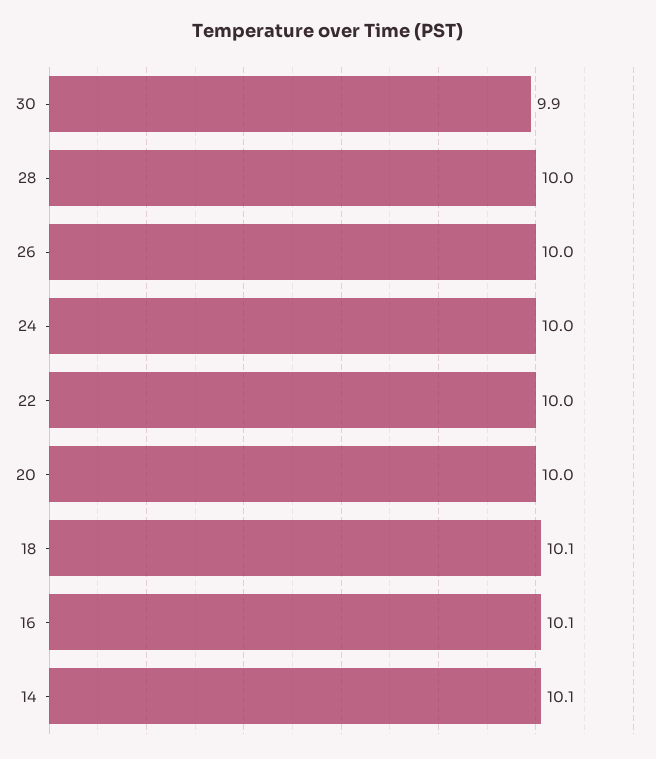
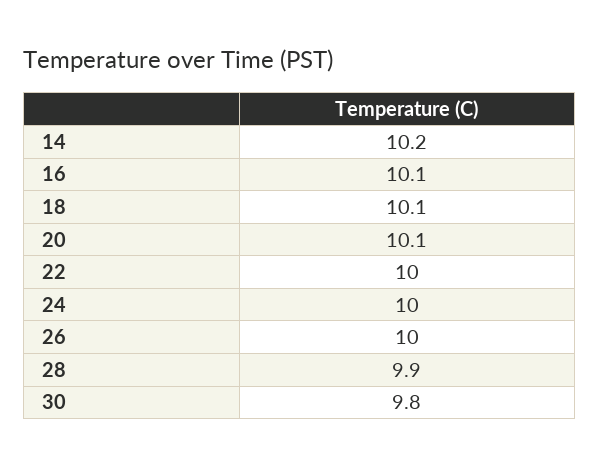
30: 9.9 -> 9.8
28: 10 -> 9.9
20: 10 -> 10.1
14: 10.1 -> 10.2

